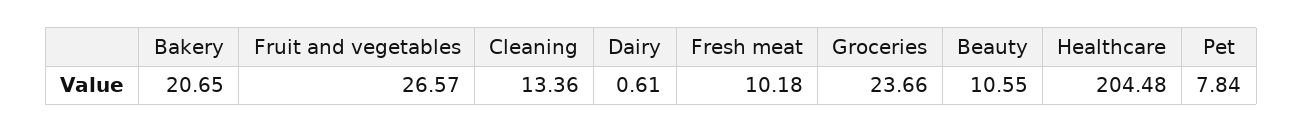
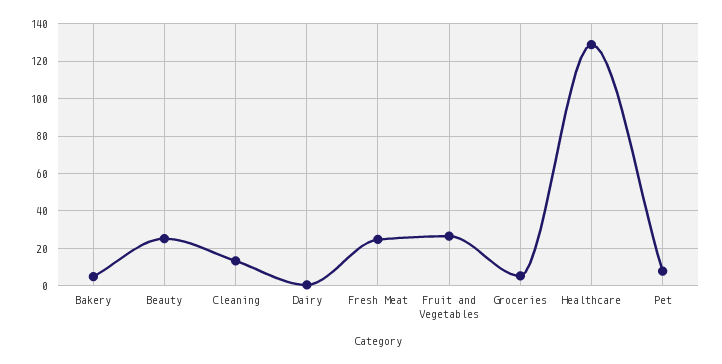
Bakery: 20.65 -> 5
Fresh meat: 10.18 -> 25
Groceries: 23.66 -> 5
Beauty: 10.55 -> 25
Healthcare: 204.48 -> 130

